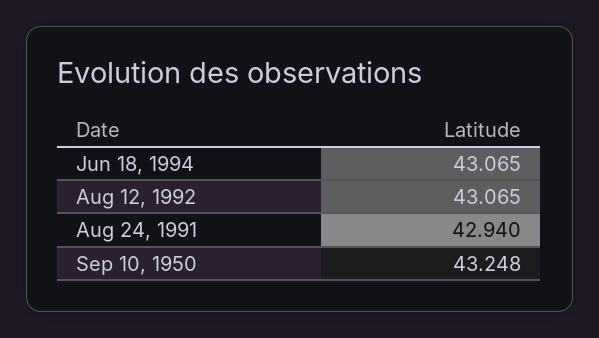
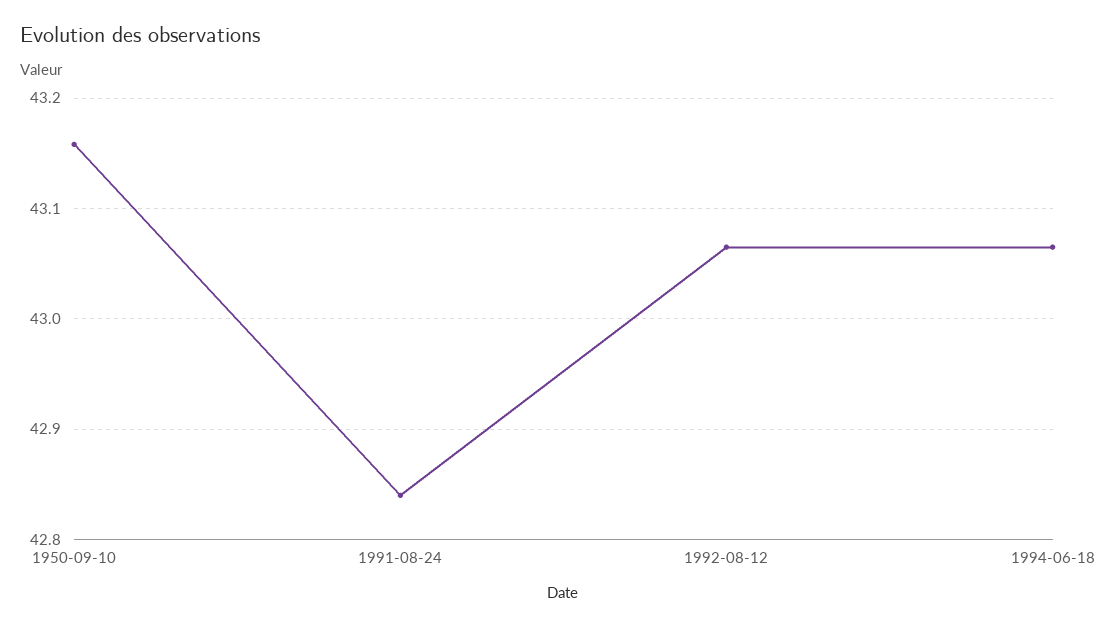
Aug 24, 1991: 42.94 -> 42.84
Sep 10, 1950: 43.248 -> 43.16

